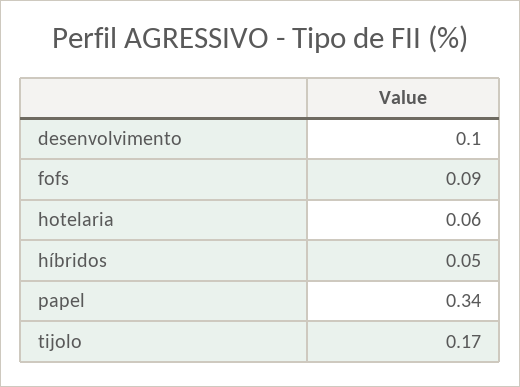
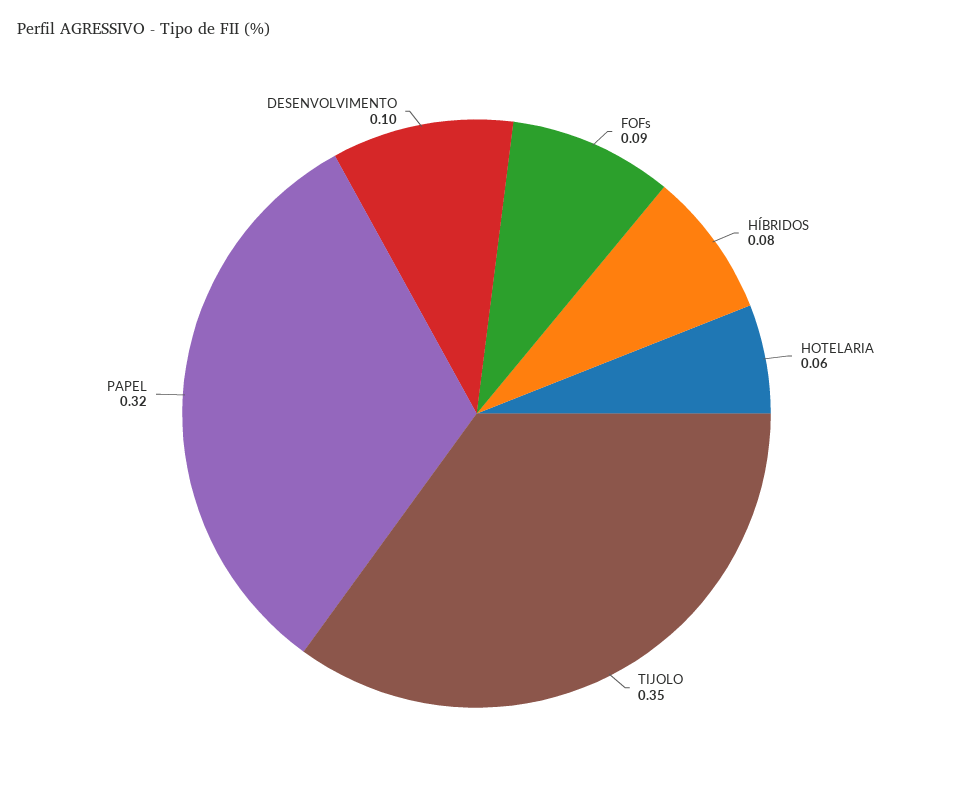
híbridos: 0.05 -> 0.08
papel: 0.34 -> 0.32
tijolo: 0.17 -> 0.35

